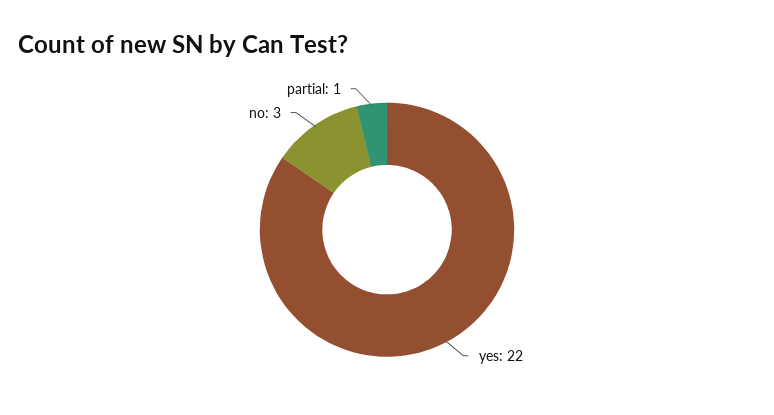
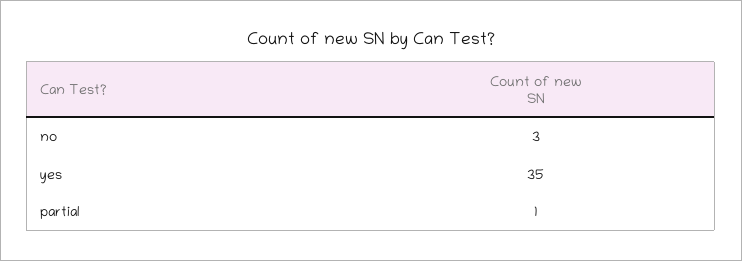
yes: 22 -> 35

